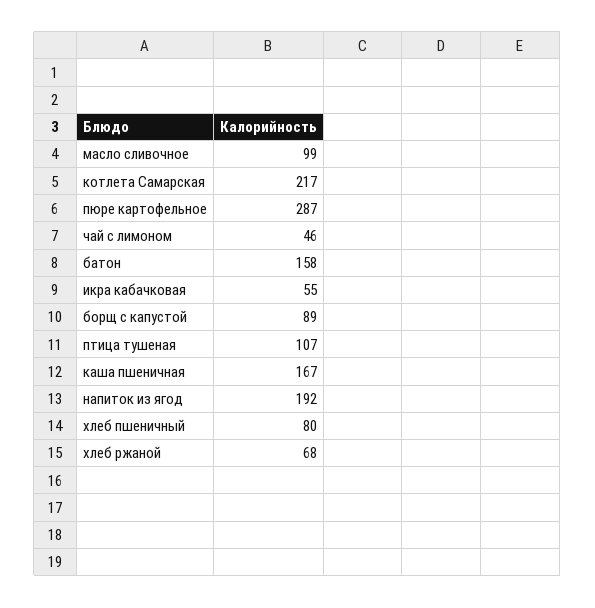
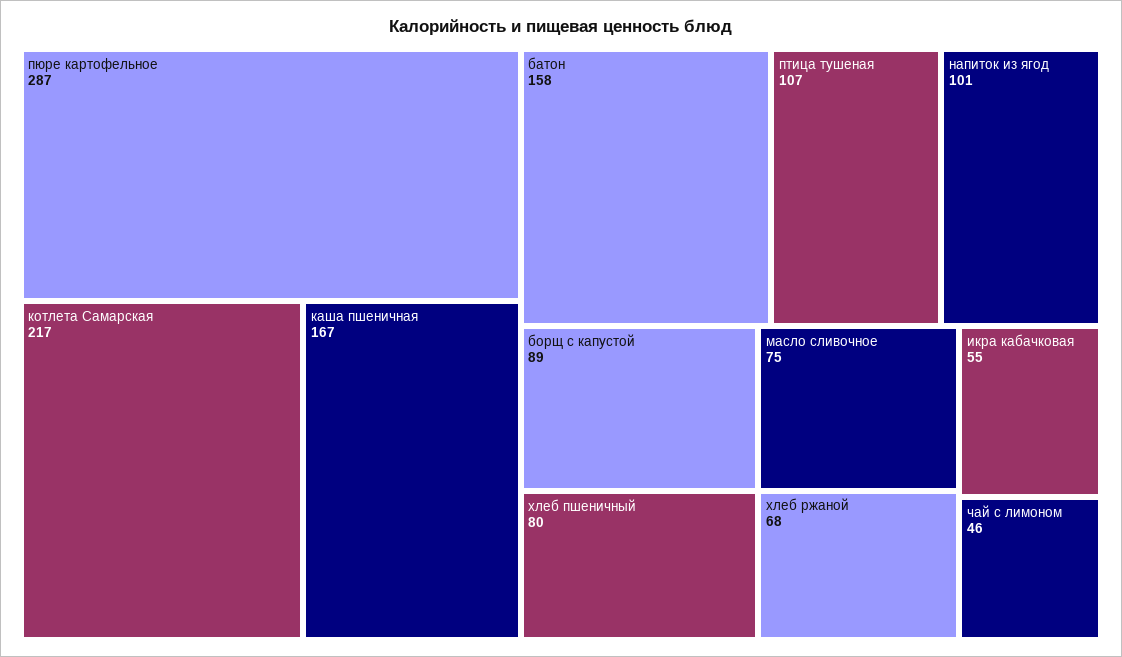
масло сливочное: 99 -> 75
напиток из ягод: 192 -> 101

